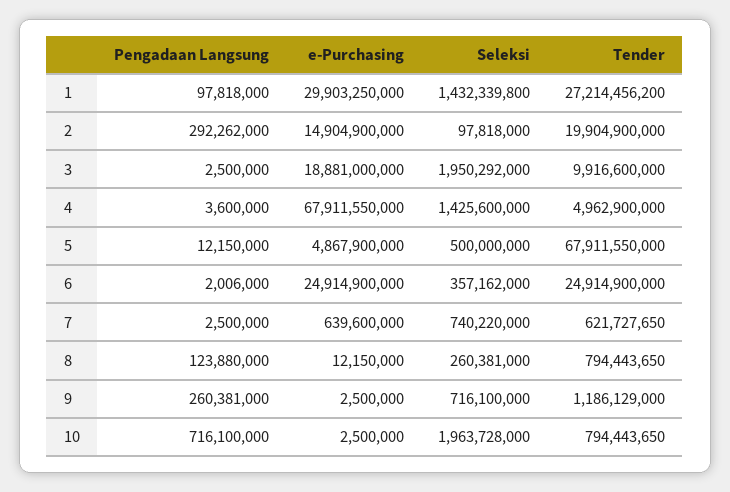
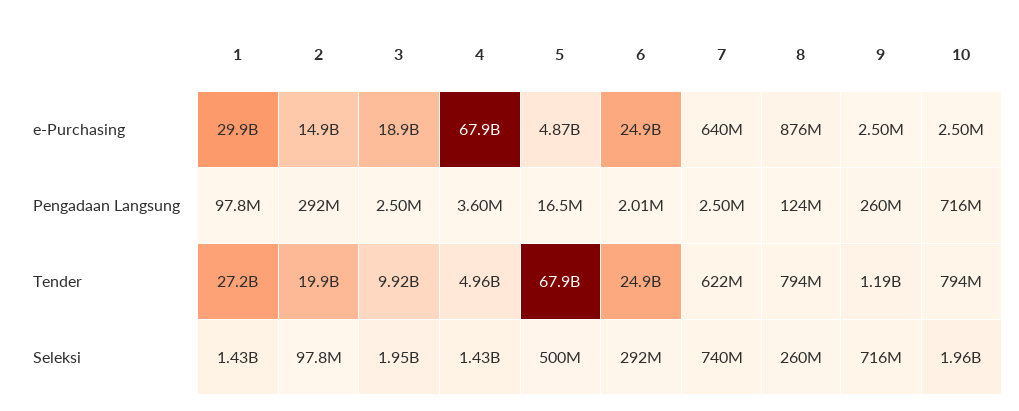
Pengadaan Langsung, 5: 12150000 -> 16500000
Seleksi, 6: 357162000 -> 292000000
e-Purchasing, 8: 12150000 -> 876000000

